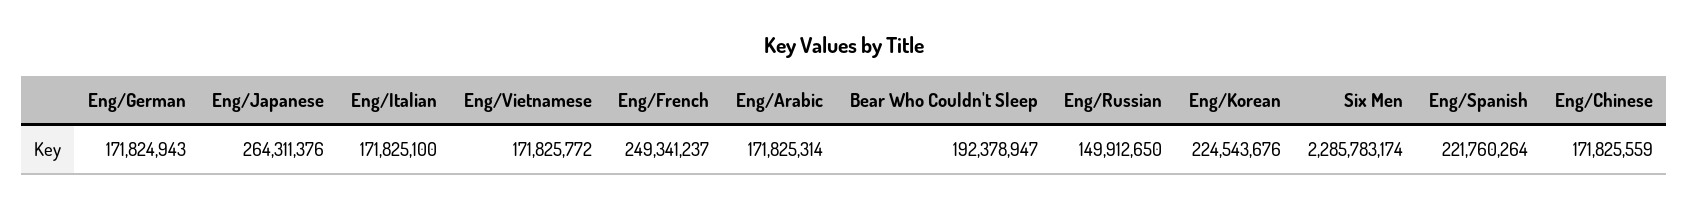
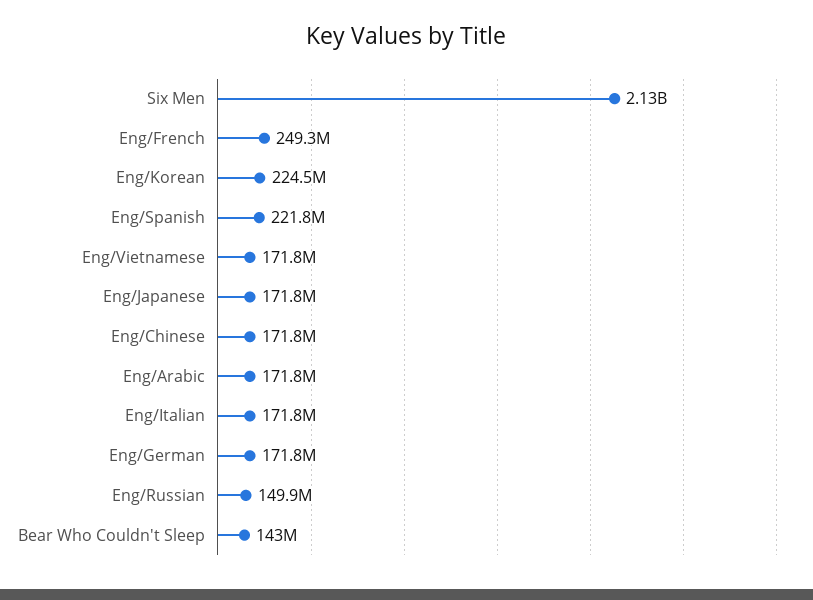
Eng/Japanese: 264311376 -> 171800000
Bear Who Couldn't Sleep: 192378947 -> 143000000
Six Men: 2285783174 -> 2130000000

